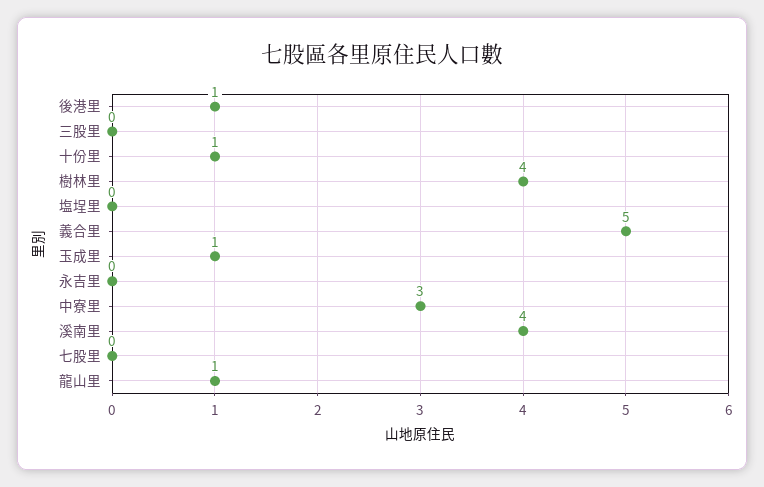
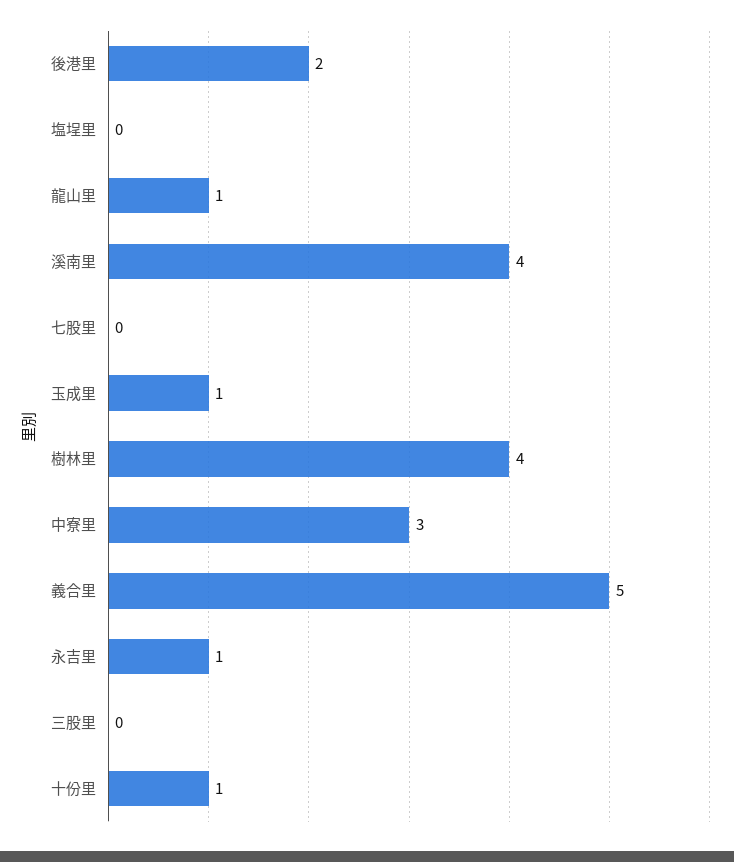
後港里: 1 -> 2
永吉里: 0 -> 1

